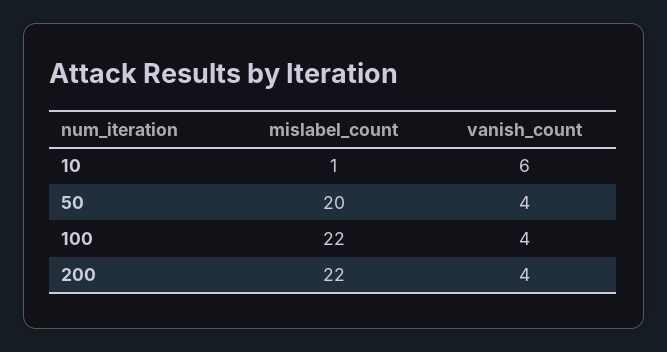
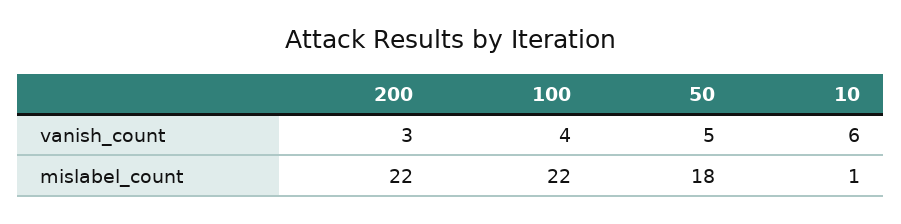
mislabel_count, 50: 20 -> 18
vanish_count, 50: 4 -> 5
vanish_count, 200: 4 -> 3

